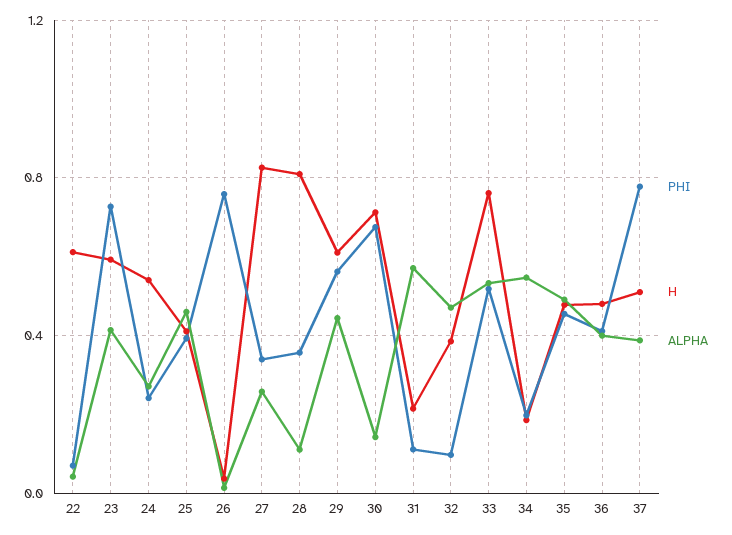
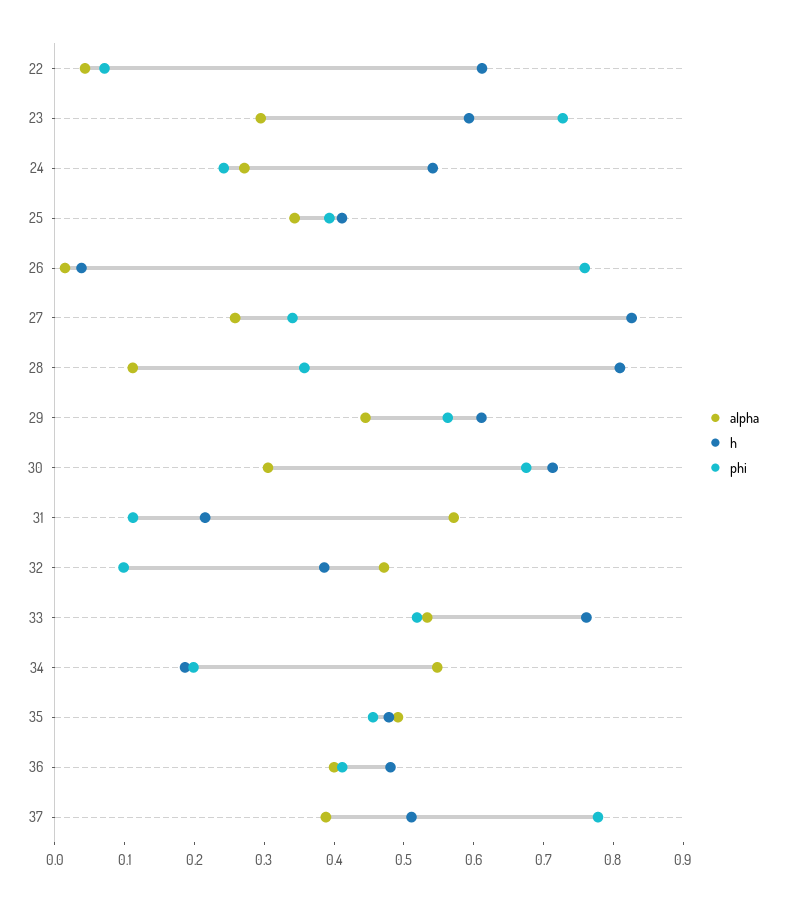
ALPHA, 23: 0.4 -> 0.3
ALPHA, 25: 0.45 -> 0.34
ALPHA, 30: 0.15 -> 0.3

